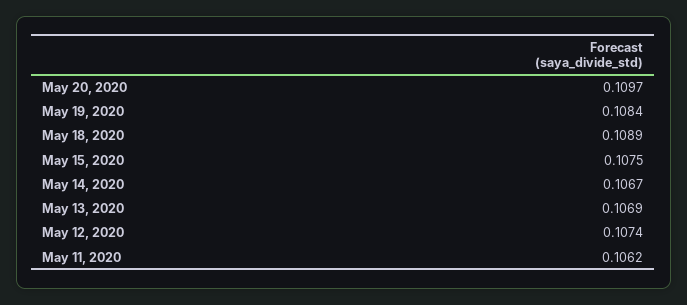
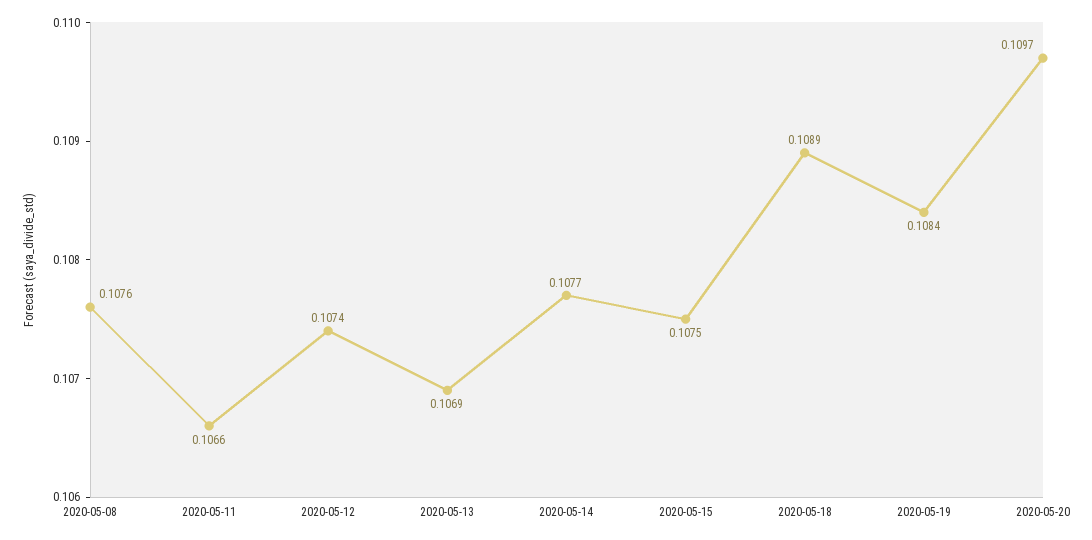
May 14, 2020: 0.1067 -> 0.1077
May 11, 2020: 0.1062 -> 0.1066
2020-05-08: none -> 0.1076

